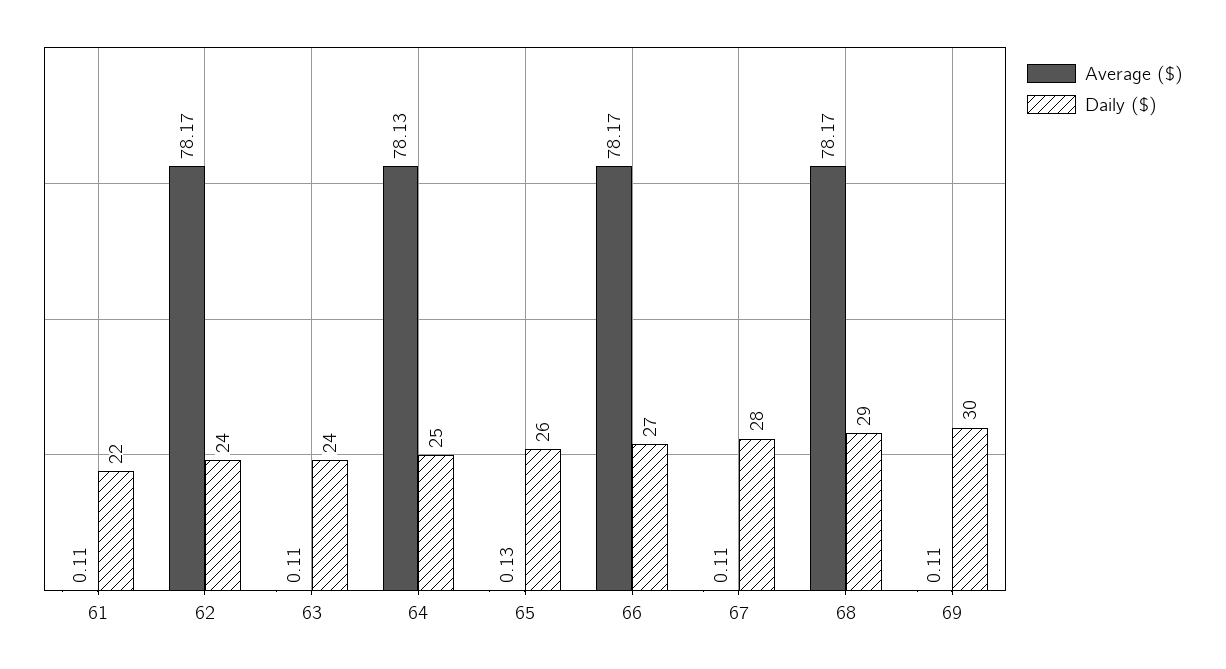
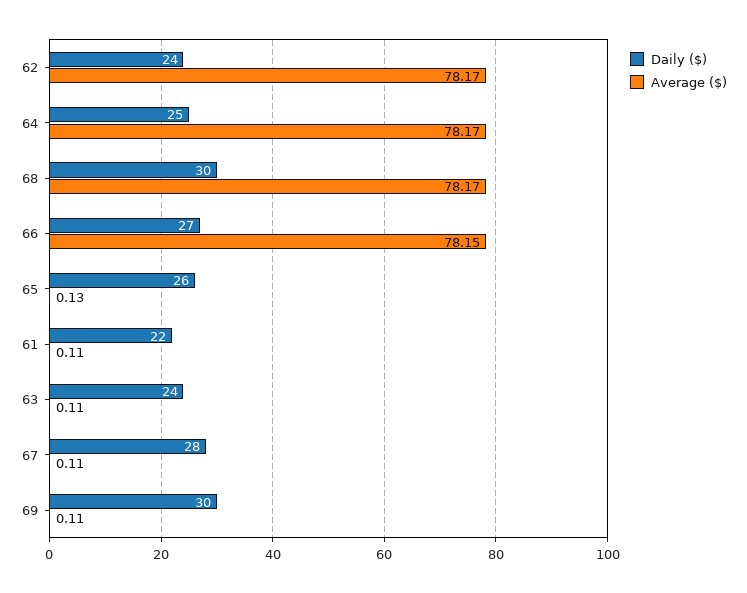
Average ($), 64: 78.13 -> 78.17
Average ($), 66: 78.17 -> 78.15
Daily ($), 68: 29 -> 30

